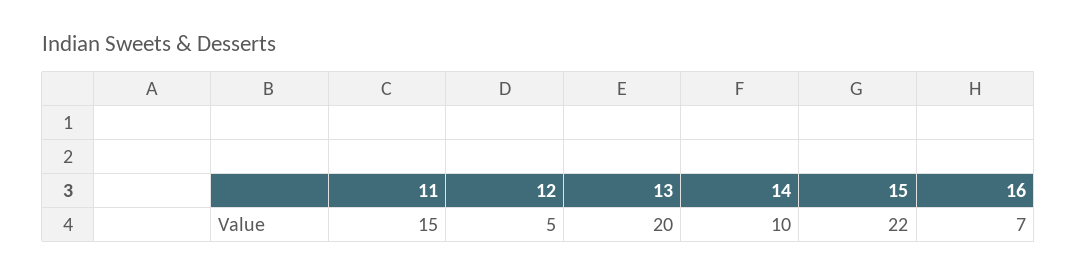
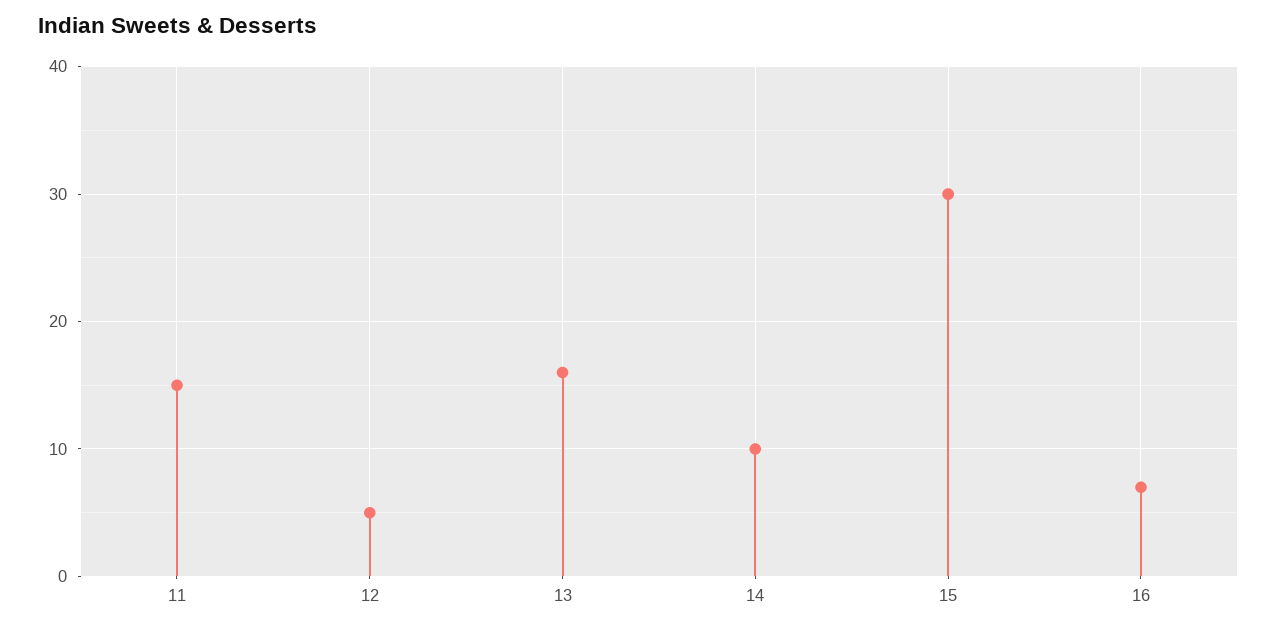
13: 20 -> 16
15: 22 -> 30

